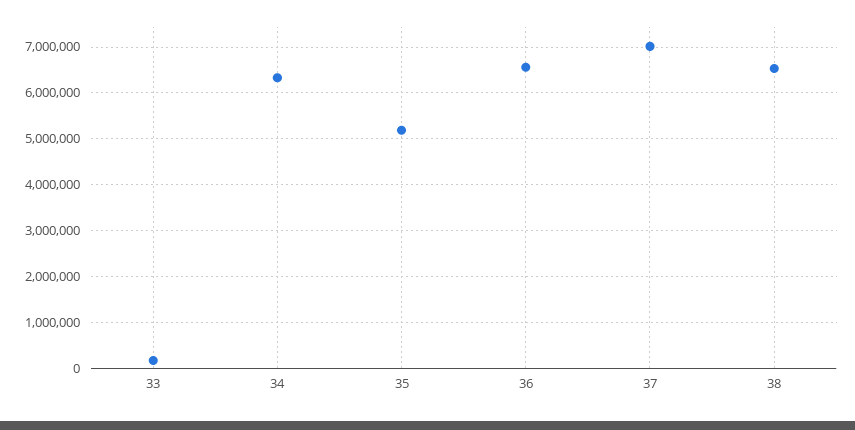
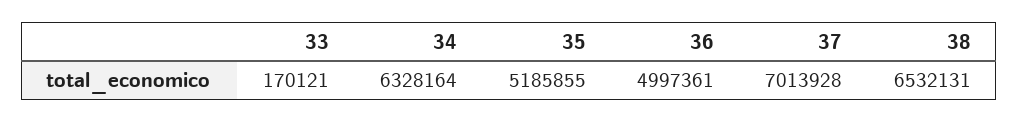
36: 6600000 -> 4997361

